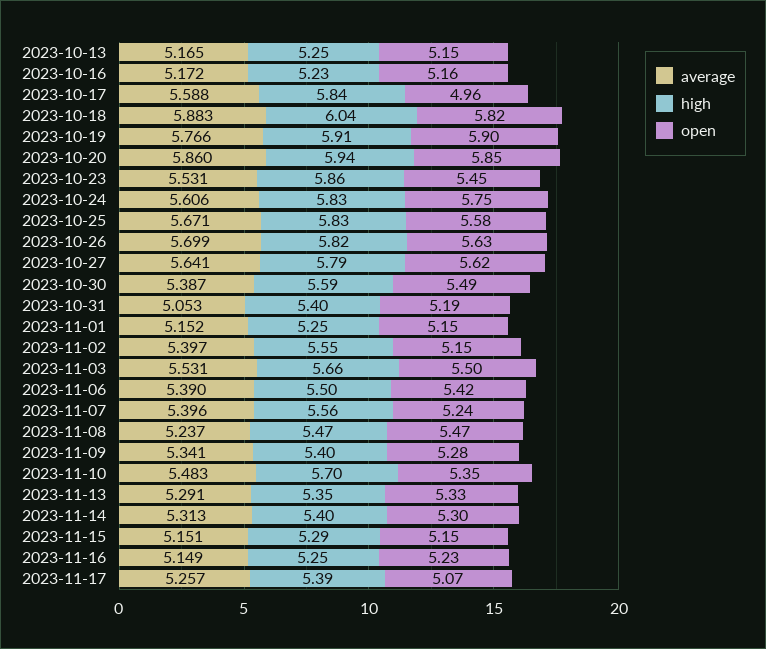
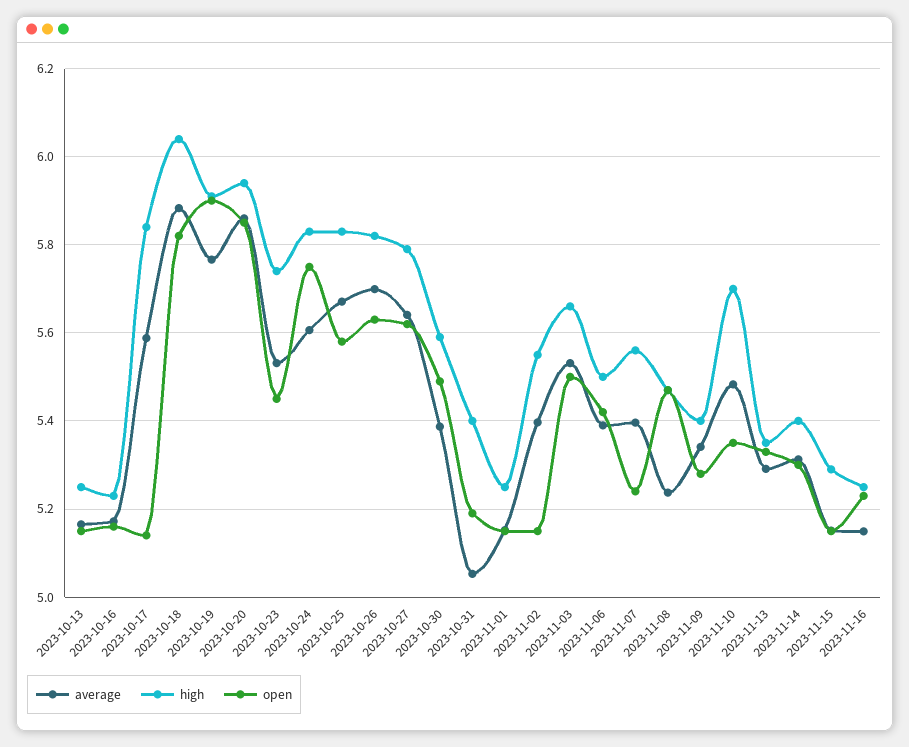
open, 2023-10-17: 4.96 -> 5.14
high, 2023-10-23: 5.86 -> 5.74
average, 2023-11-17: 5.257 -> none
high, 2023-11-17: 5.39 -> none
open, 2023-11-17: 5.07 -> none

